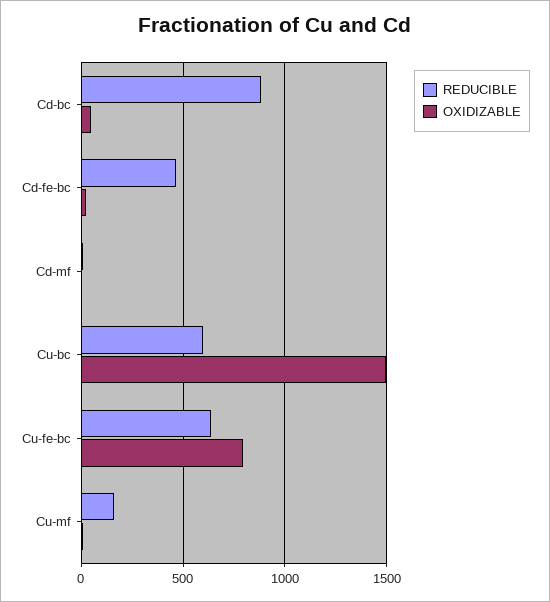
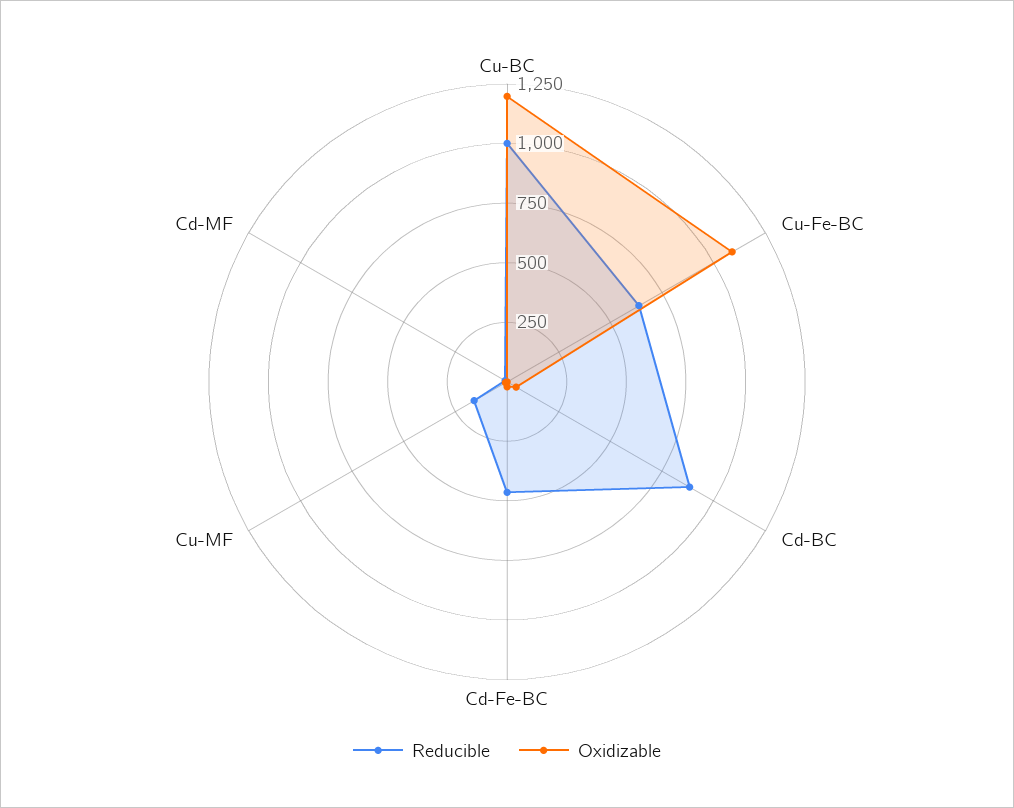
REDUCIBLE, Cu-bc: 600 -> 1000
OXIDIZABLE, Cu-bc: 1500 -> 1200
OXIDIZABLE, Cu-fe-bc: 800 -> 1100

